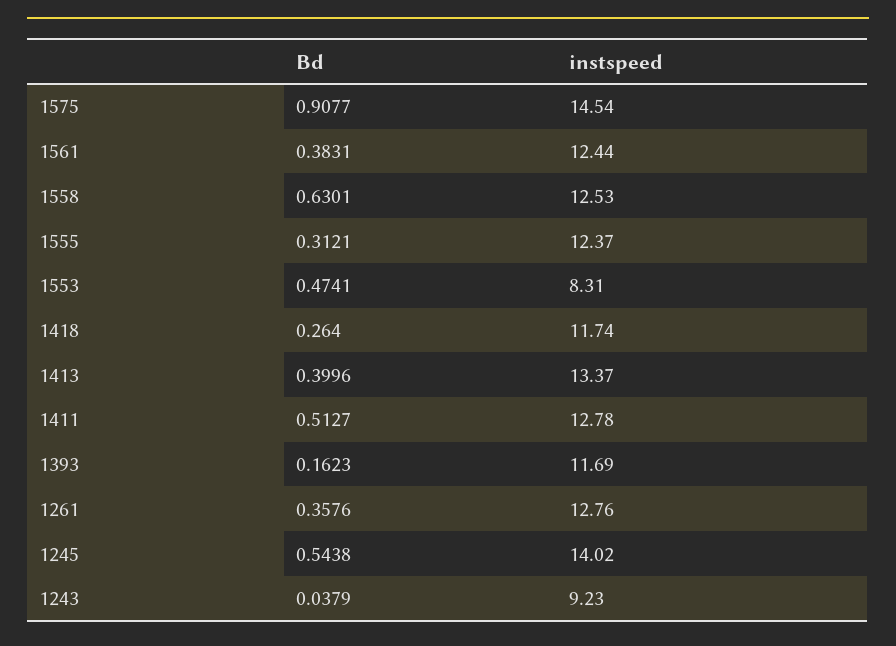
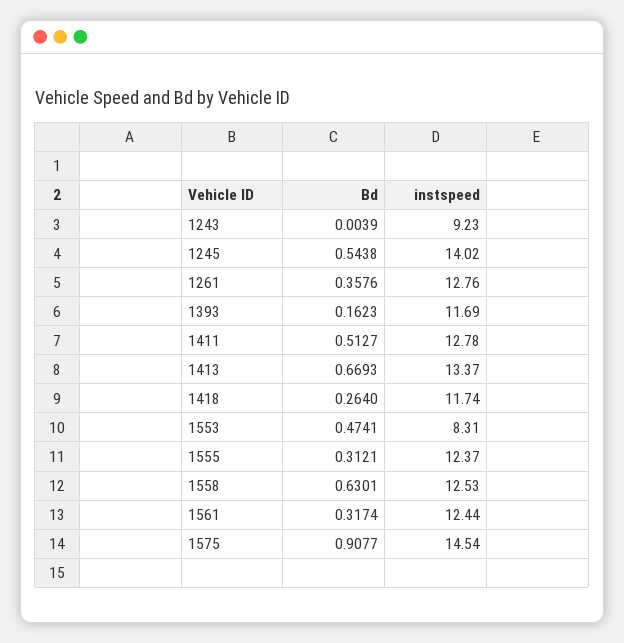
Bd, 1561: 0.3831 -> 0.3174
Bd, 1413: 0.3996 -> 0.6693
Bd, 1243: 0.0379 -> 0.0039

